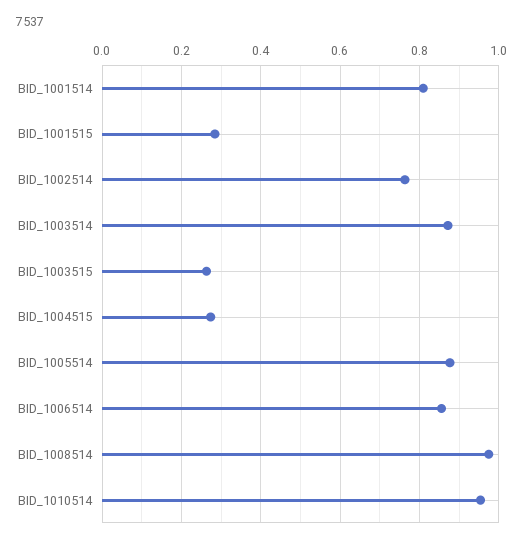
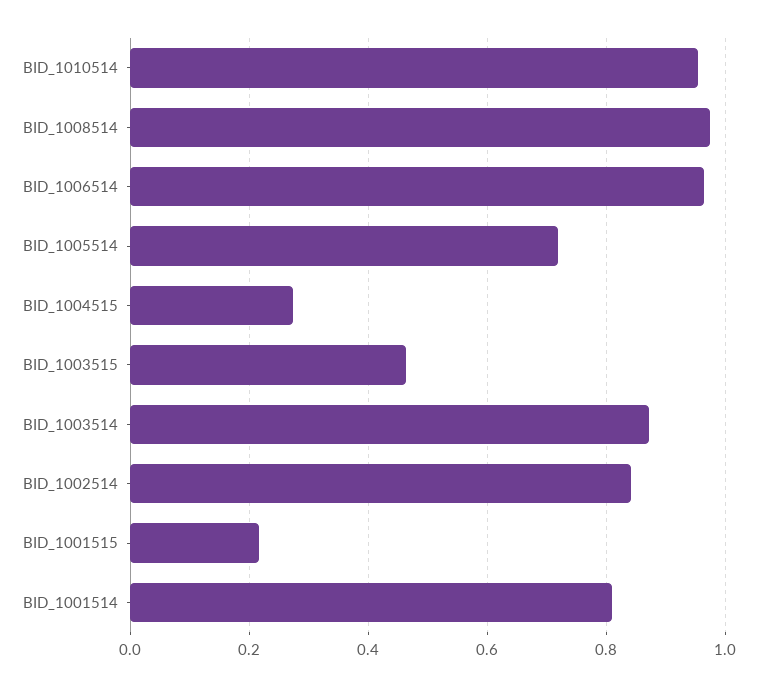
BID_1001515: 0.28 -> 0.22
BID_1002514: 0.76 -> 0.84
BID_1003515: 0.26 -> 0.46
BID_1005514: 0.88 -> 0.72
BID_1006514: 0.86 -> 0.96

